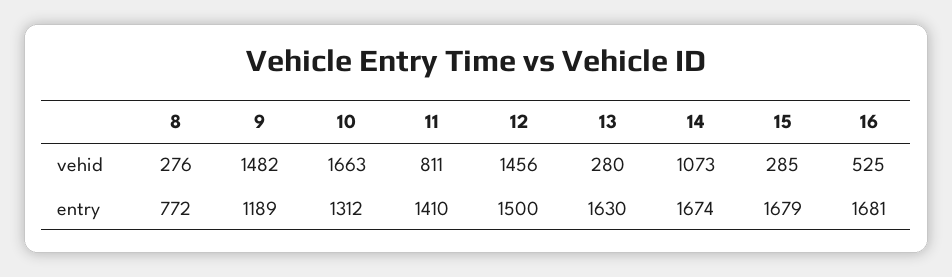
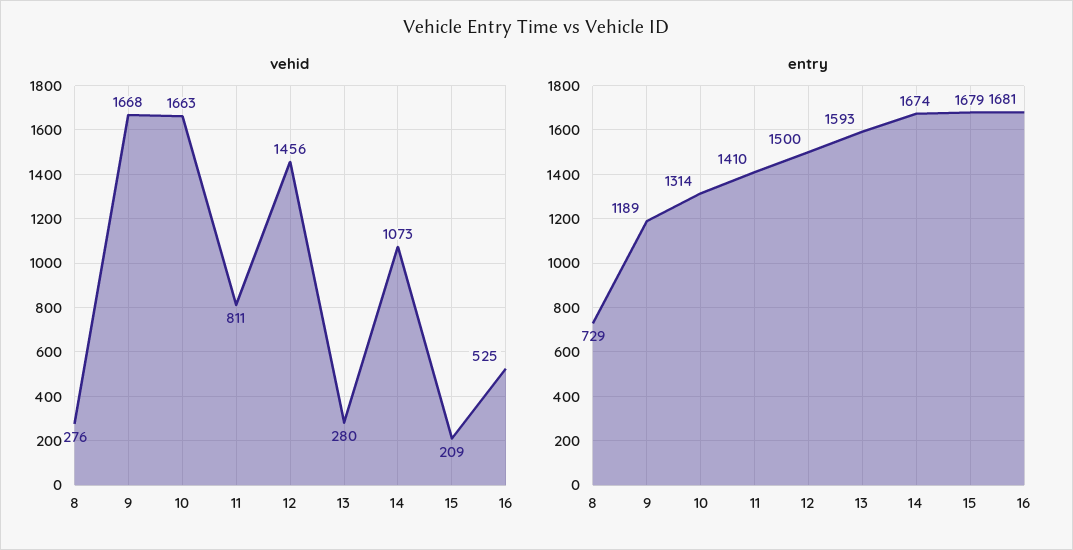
vehid, 9: 1482 -> 1668
vehid, 15: 285 -> 209
entry, 8: 772 -> 729
entry, 10: 1312 -> 1314
entry, 13: 1630 -> 1593

